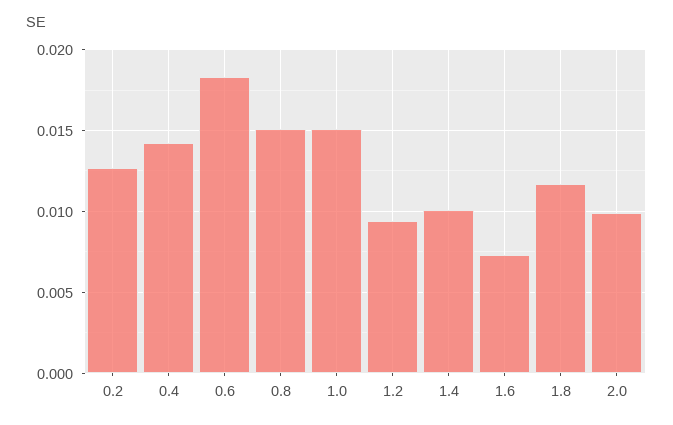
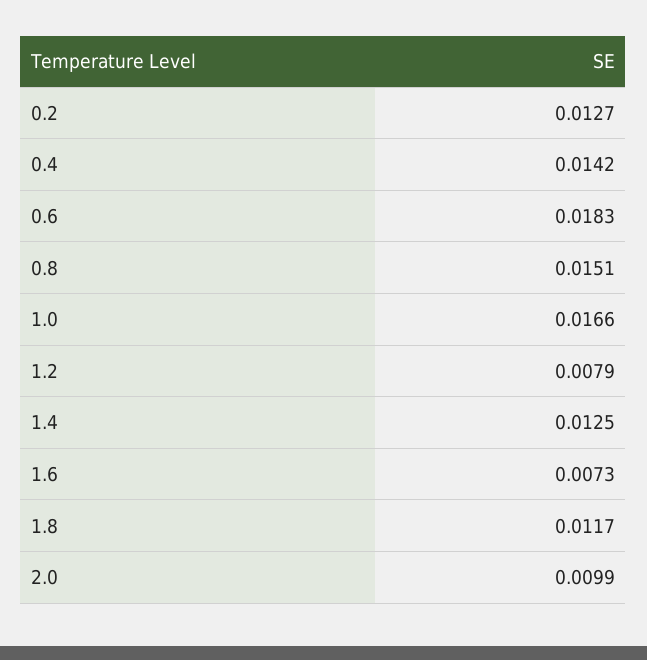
1.0: 0.015 -> 0.0166
1.2: 0.0095 -> 0.0079
1.4: 0.01 -> 0.0125

